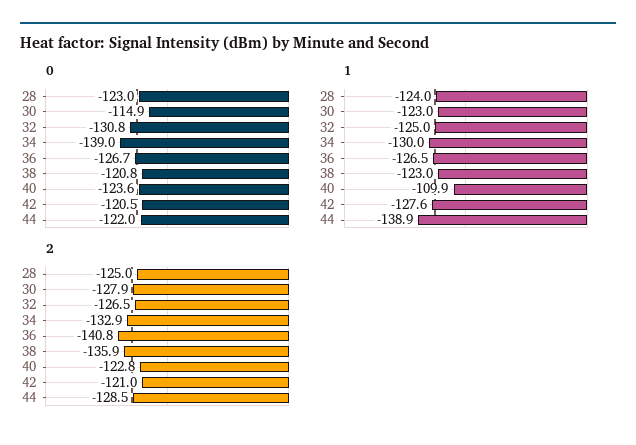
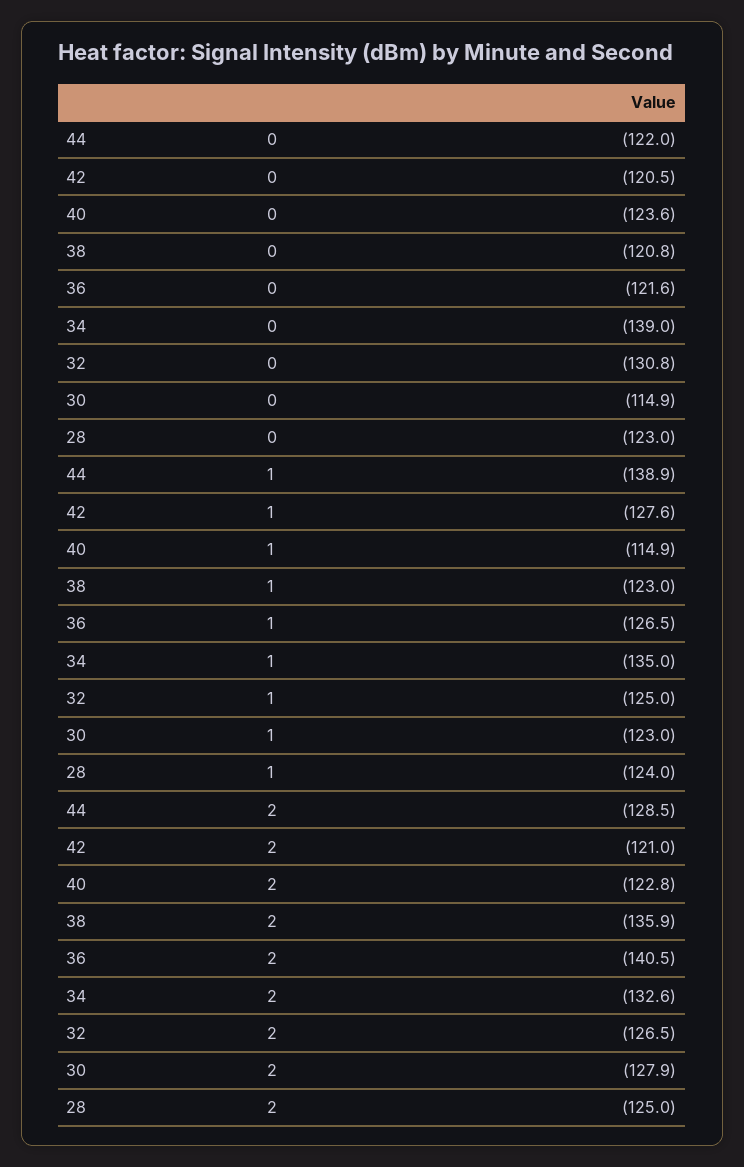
0, 36: -126.7 -> -121.6
1, 34: -130 -> -135
1, 40: -109.9 -> -114.9
2, 34: -132.9 -> -132.6
2, 36: -140.8 -> -140.5

